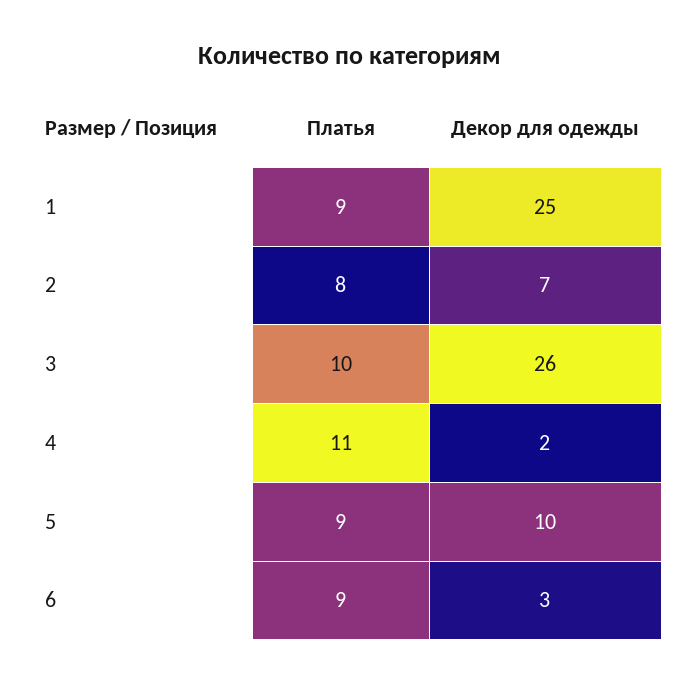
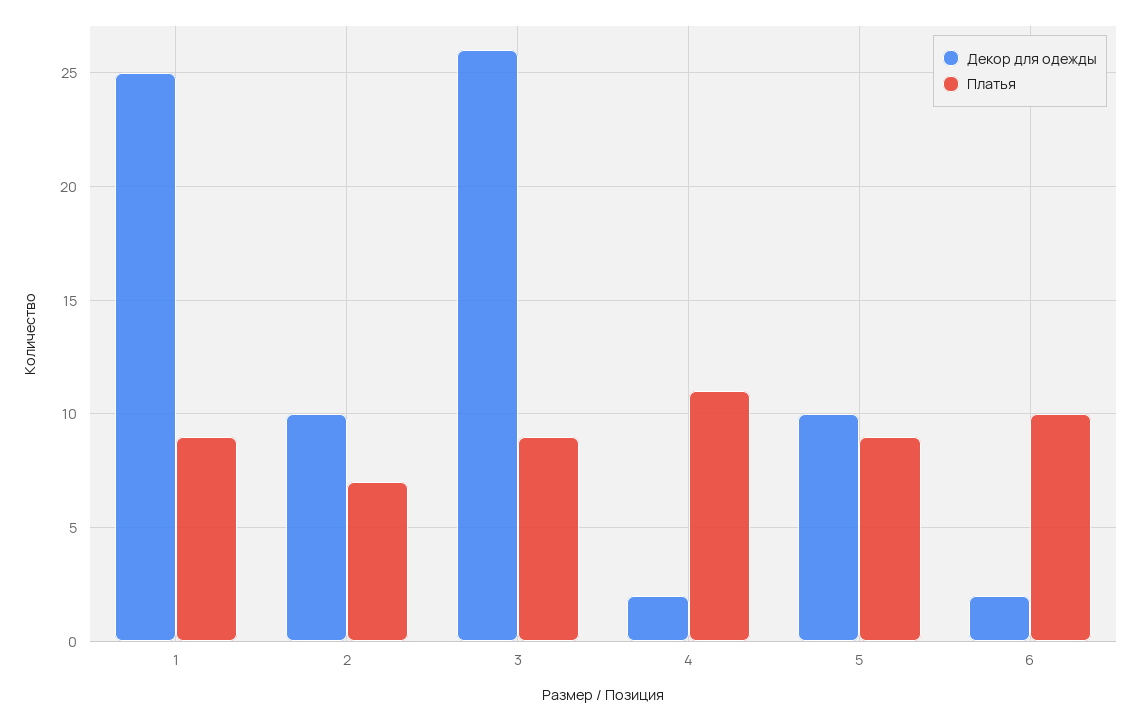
Платья, 2: 8 -> 7
Декор для одежды, 2: 7 -> 10
Платья, 3: 10 -> 9
Платья, 6: 9 -> 10
Декор для одежды, 6: 3 -> 2

